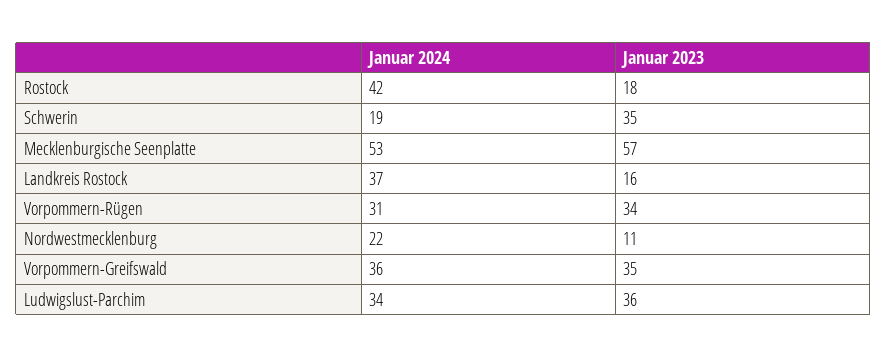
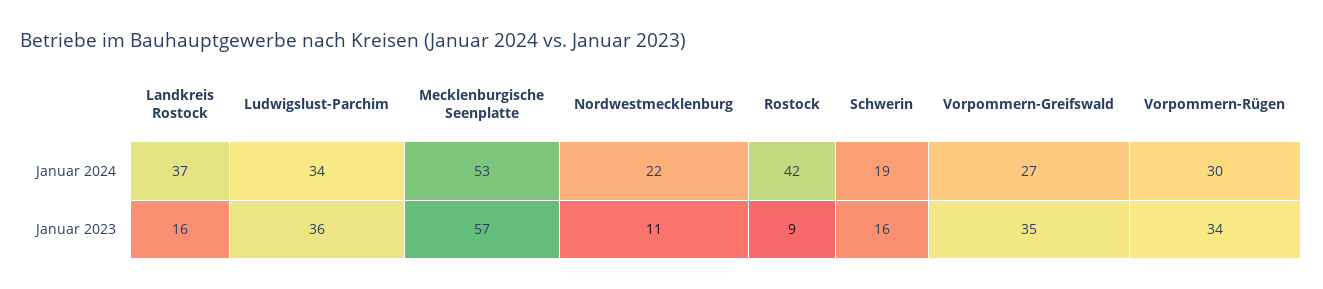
Januar 2023, Rostock: 18 -> 9
Januar 2023, Schwerin: 35 -> 16
Januar 2024, Vorpommern-Rügen: 31 -> 30
Januar 2024, Vorpommern-Greifswald: 36 -> 27

